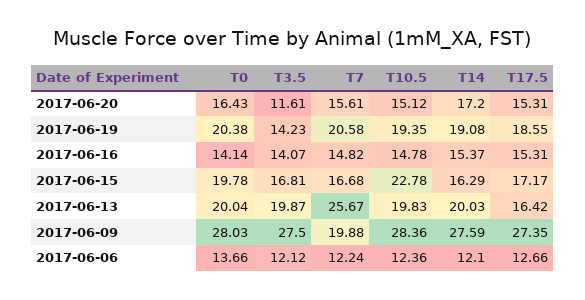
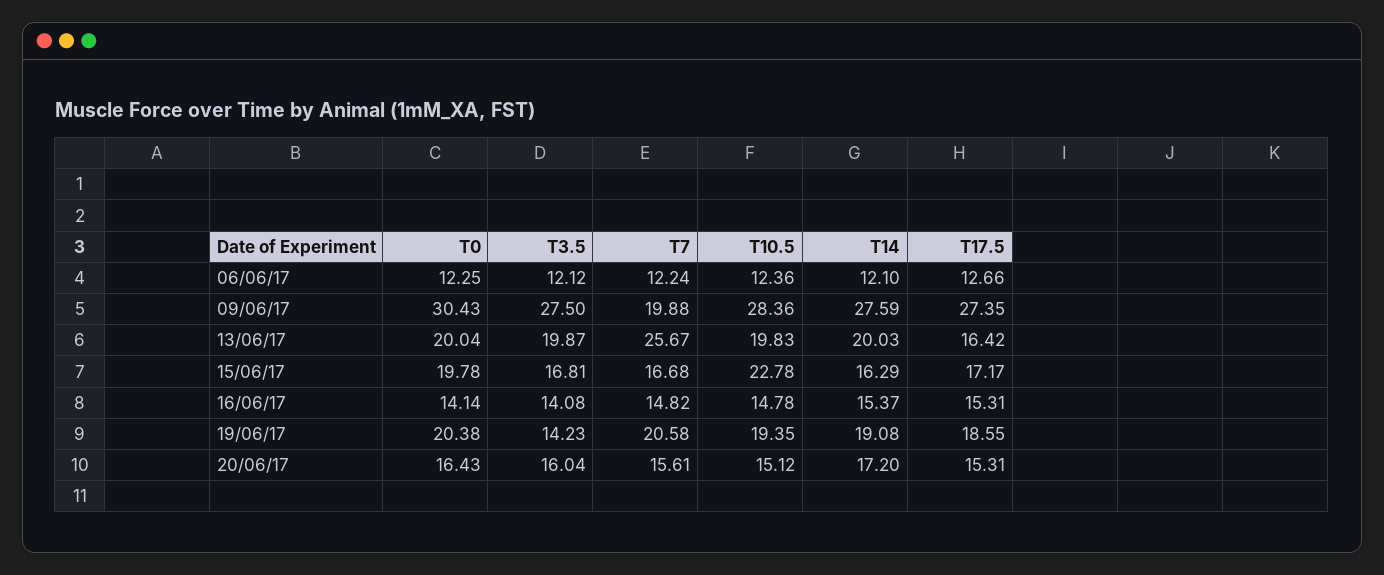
T3.5, 2017-06-20: 11.61 -> 16.04
T3.5, 2017-06-16: 14.07 -> 14.08
T0, 2017-06-09: 28.03 -> 30.43
T0, 2017-06-06: 13.66 -> 12.25

